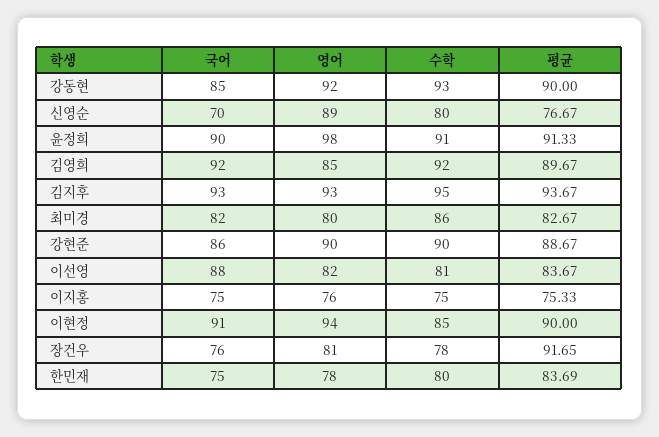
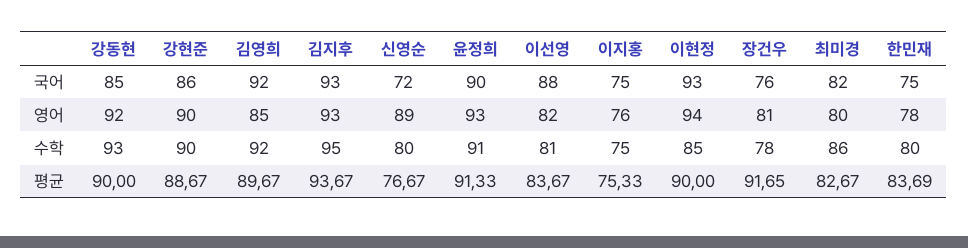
국어, 신영순: 70 -> 72
영어, 윤정희: 98 -> 93
국어, 이현정: 91 -> 93

